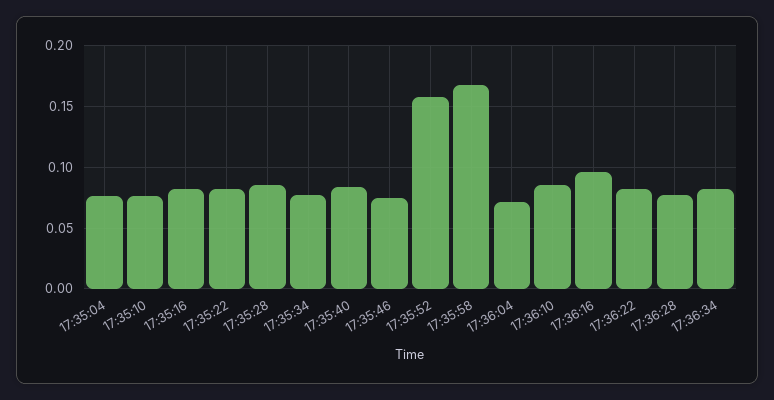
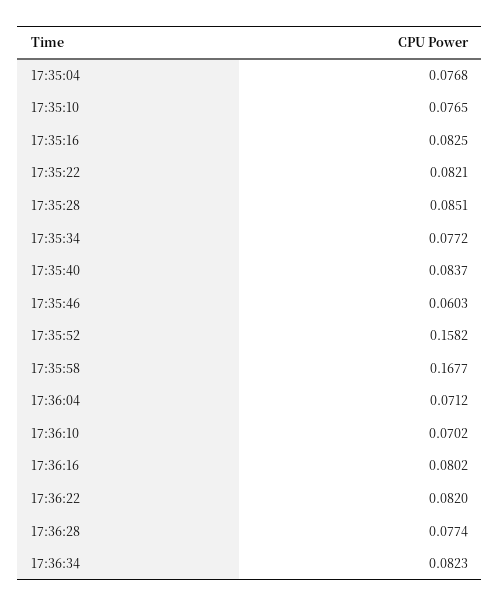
17:35:46: 0.075 -> 0.0603
17:36:10: 0.085 -> 0.0702
17:36:16: 0.095 -> 0.0802

